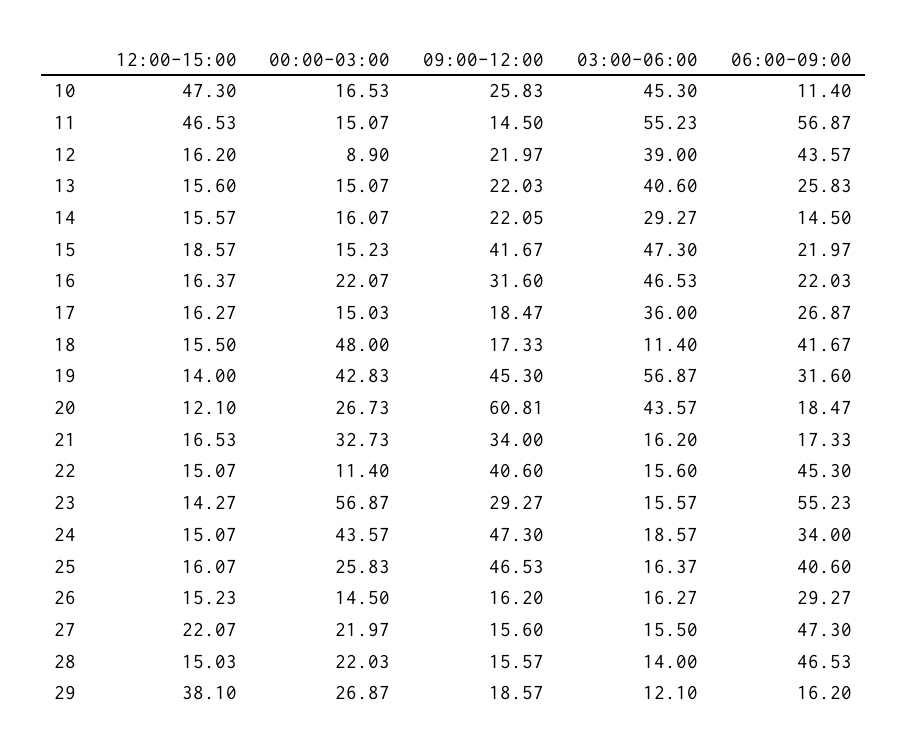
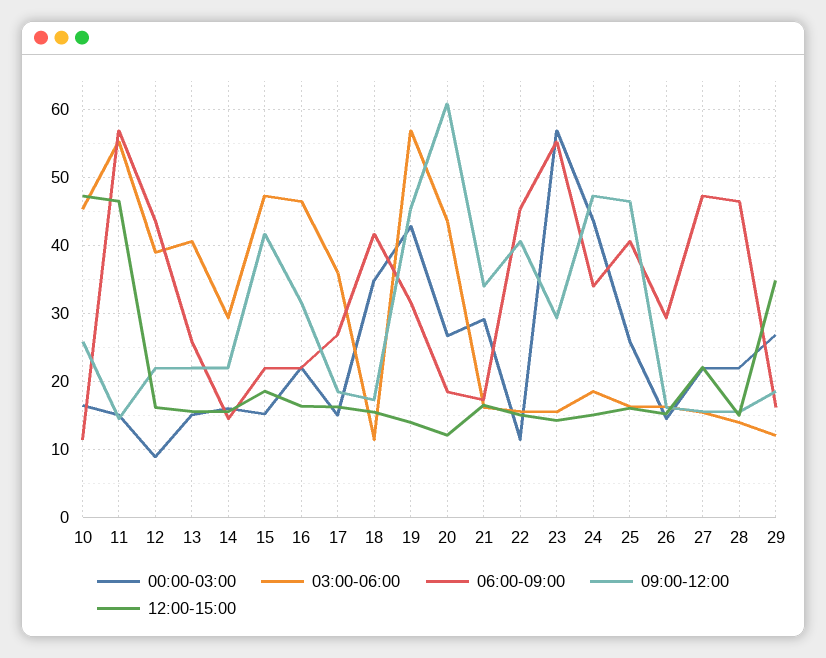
00:00-03:00, 18: 48 -> 35
00:00-03:00, 21: 32.73 -> 29
12:00-15:00, 29: 38.1 -> 35

